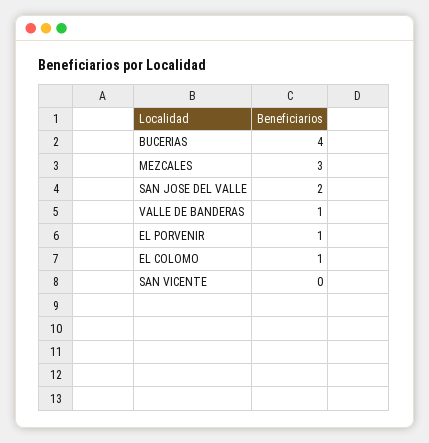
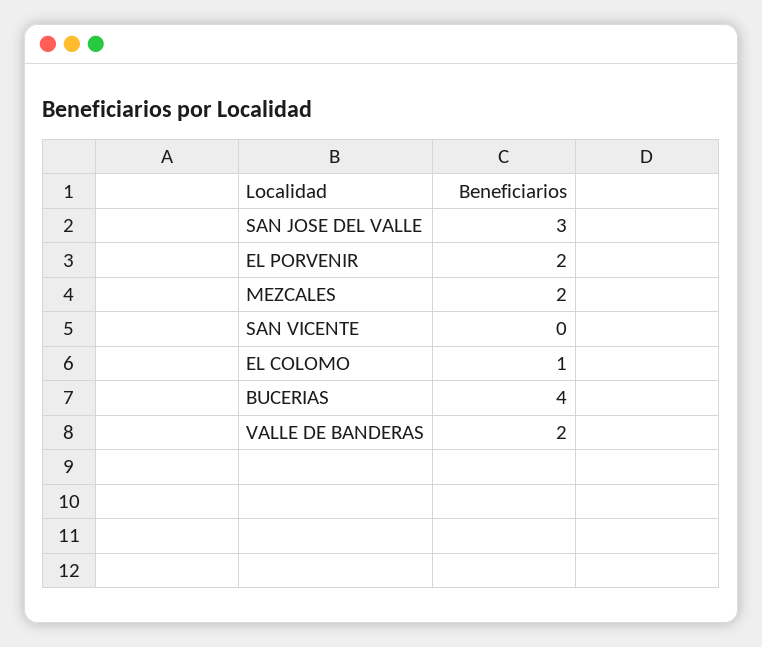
MEZCALES: 3 -> 2
SAN JOSE DEL VALLE: 2 -> 3
VALLE DE BANDERAS: 1 -> 2
EL PORVENIR: 1 -> 2

